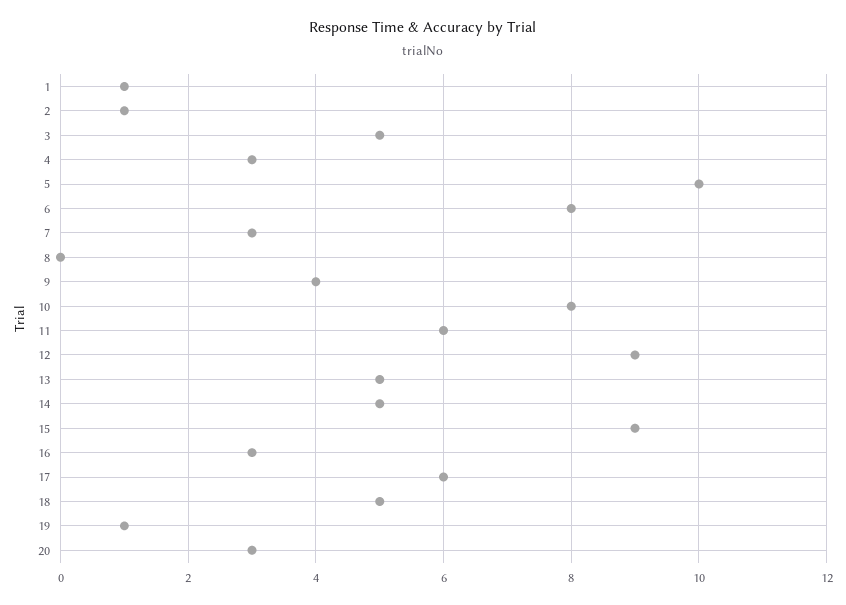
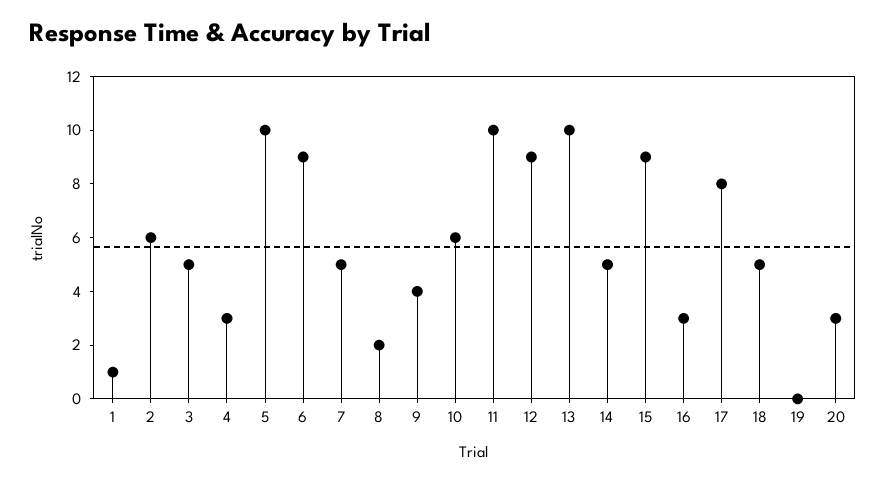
2: 1 -> 6
6: 8 -> 9
7: 3 -> 5
8: 0 -> 2
10: 8 -> 6
11: 6 -> 10
13: 5 -> 10
17: 6 -> 8
19: 1 -> 0

